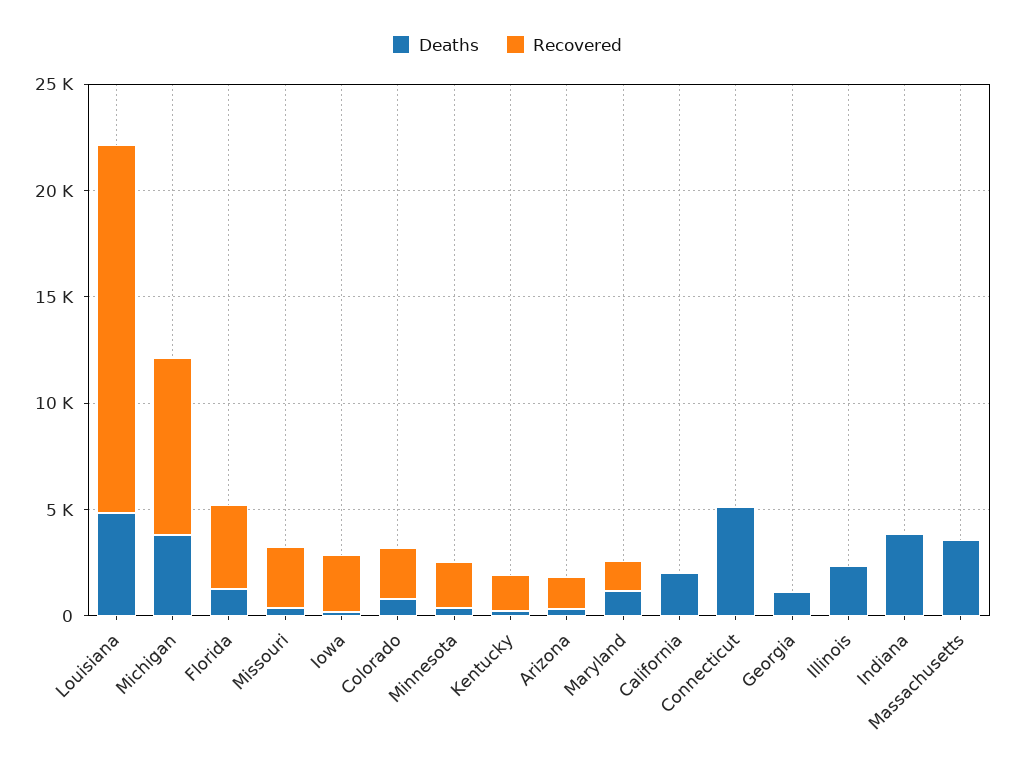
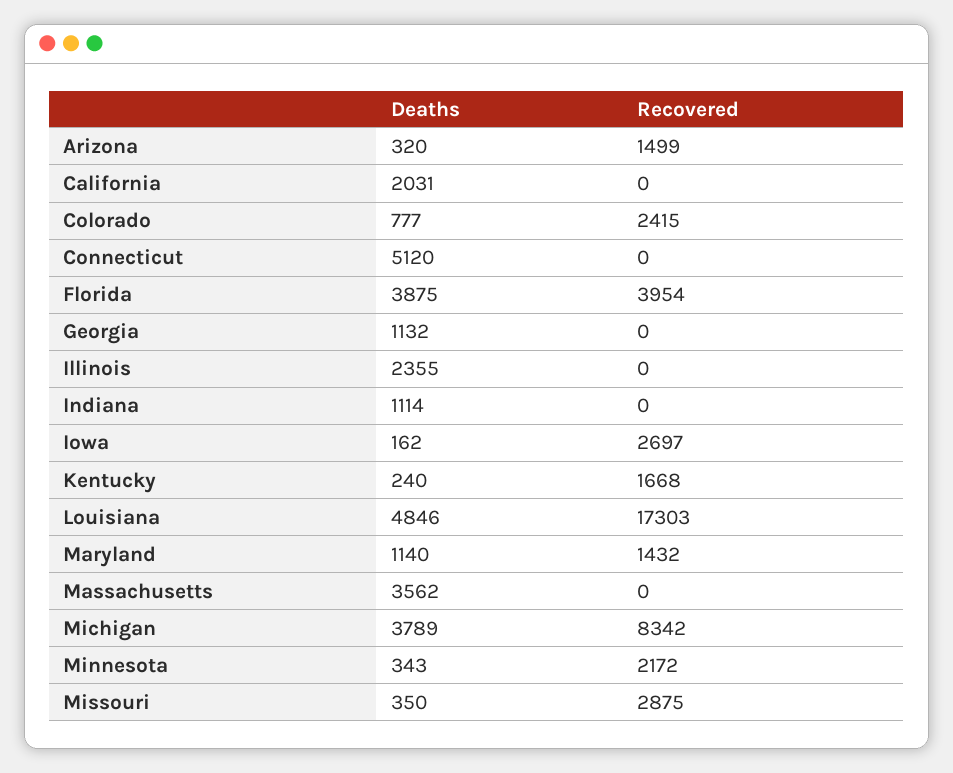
Deaths, Florida: 1000 -> 3875
Deaths, Indiana: 4000 -> 1114

